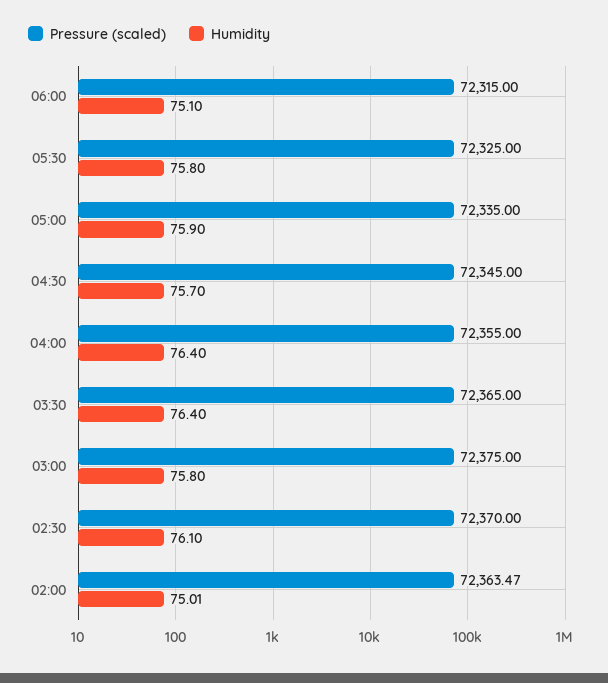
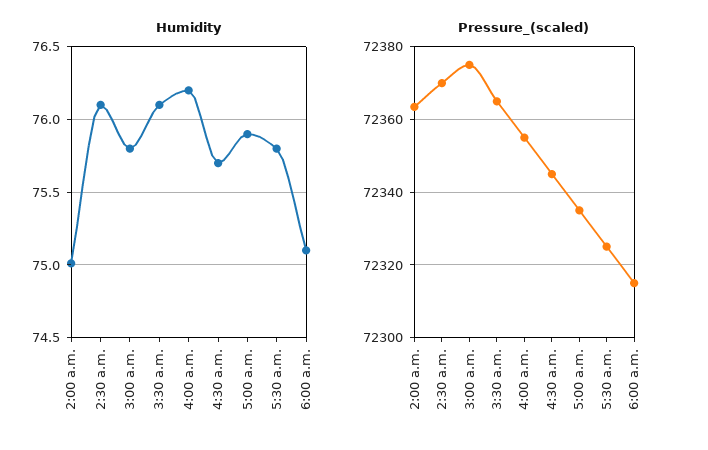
Humidity, 04:00: 76.4 -> 76.2
Humidity, 03:30: 76.4 -> 76.1

